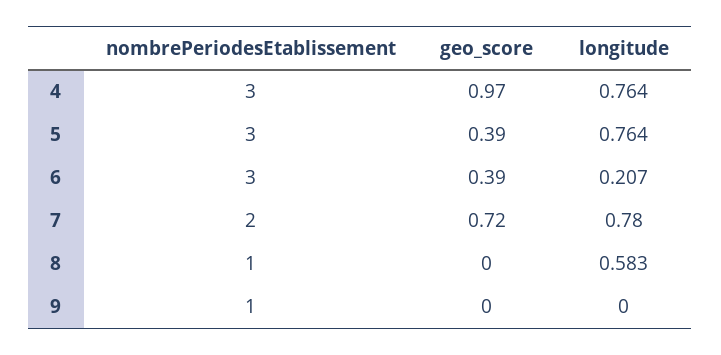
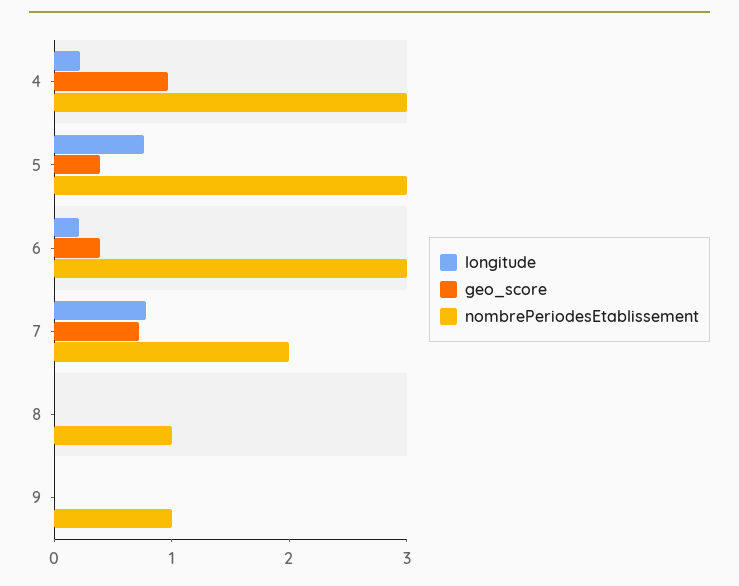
longitude, 4: 0.764 -> 0.2
longitude, 8: 0.583 -> 0

